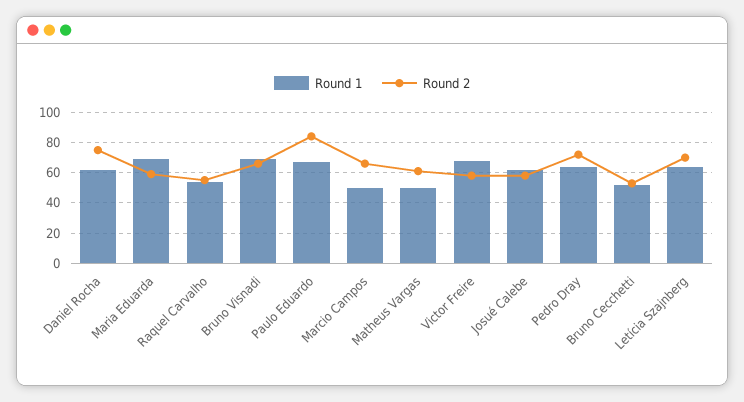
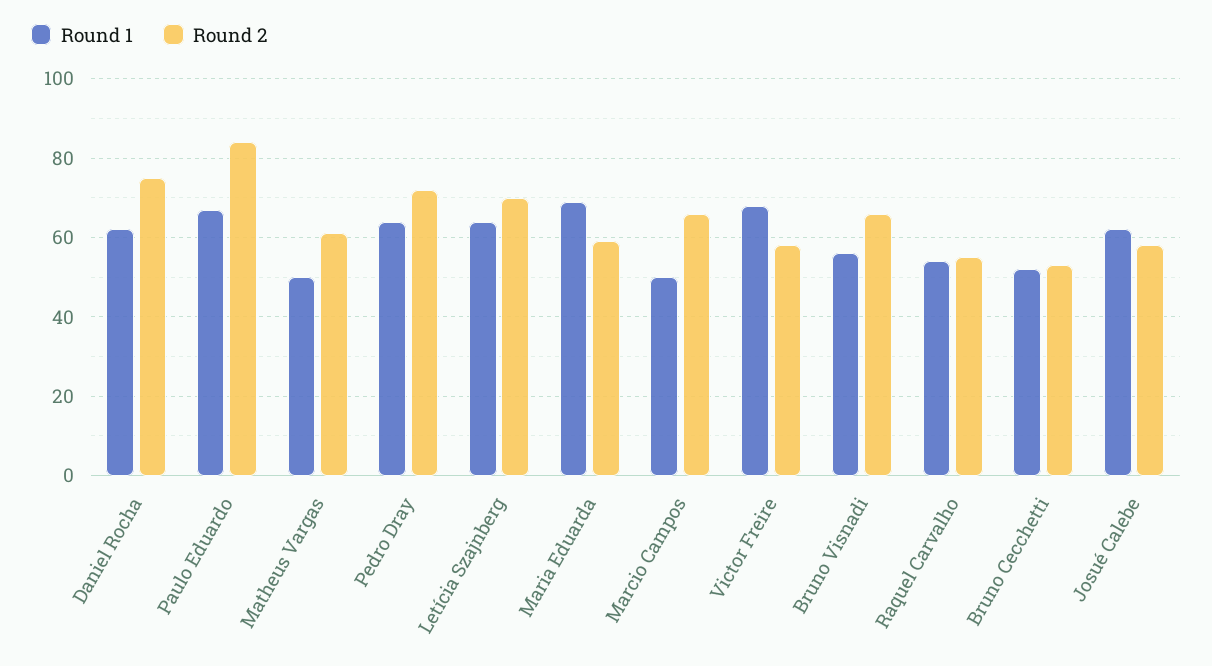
Round 1, Bruno Visnadi: 70 -> 55

